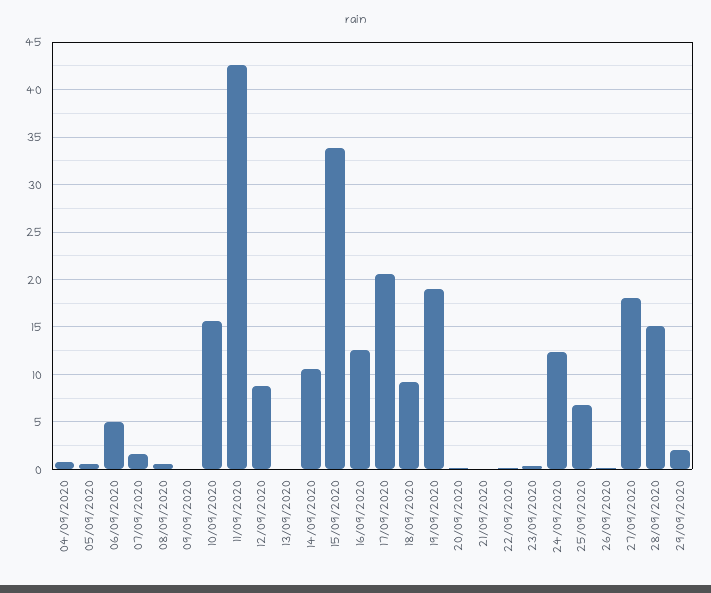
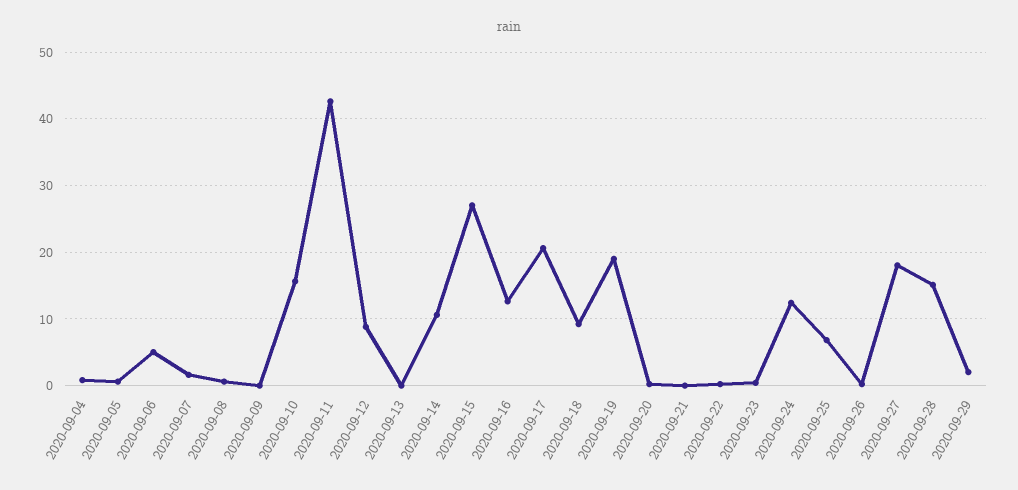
15/09/2020: 34 -> 27

